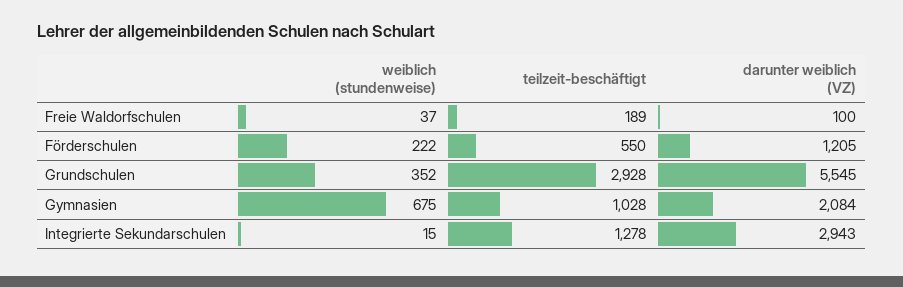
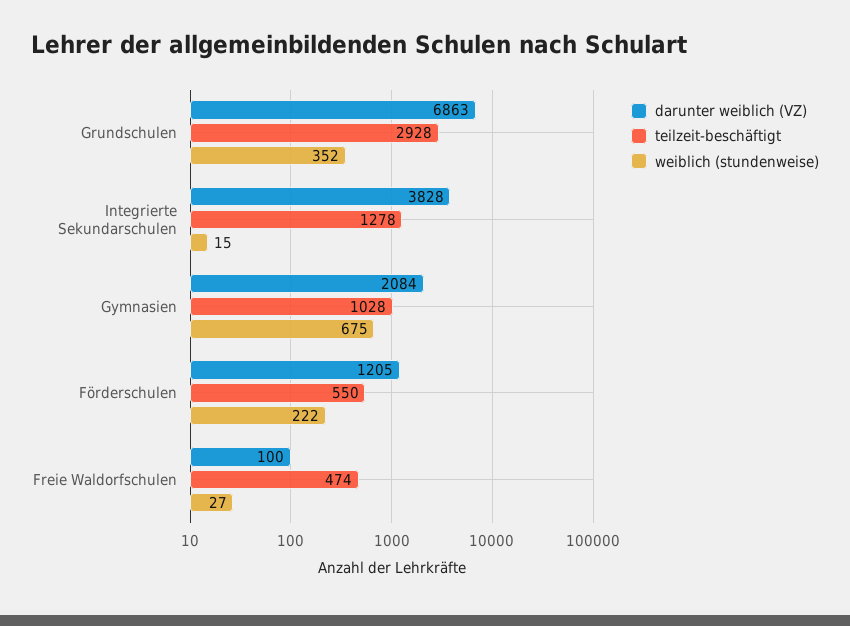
weiblich (stundenweise), Freie Waldorfschulen: 37 -> 27
teilzeit-beschäftigt, Freie Waldorfschulen: 189 -> 474
darunter weiblich (VZ), Grundschulen: 5545 -> 6863
darunter weiblich (VZ), Integrierte Sekundarschulen: 2943 -> 3828

